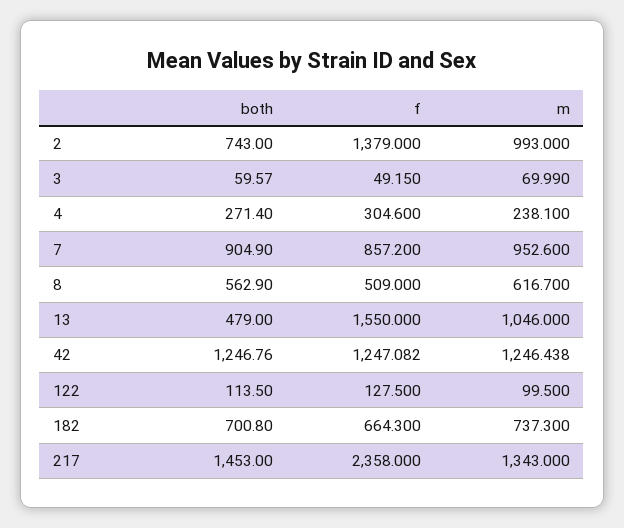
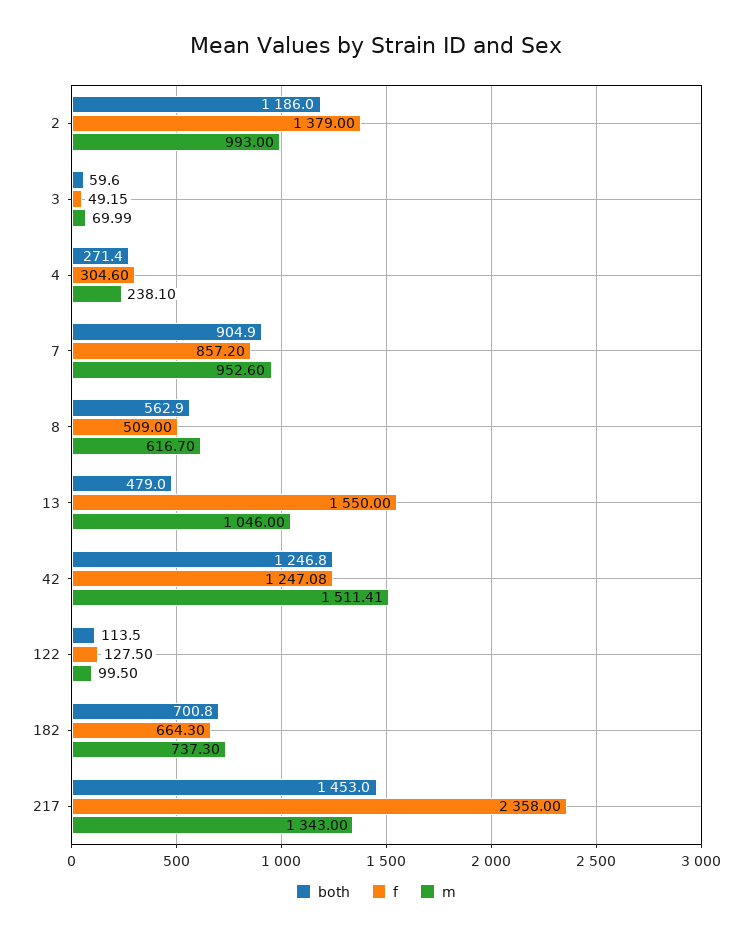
both, 2: 743 -> 1186
m, 42: 1246.438 -> 1511.41

